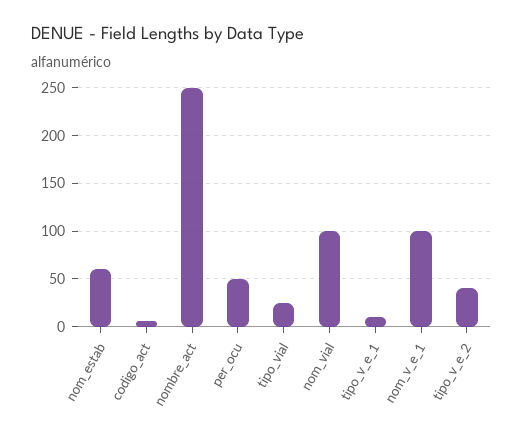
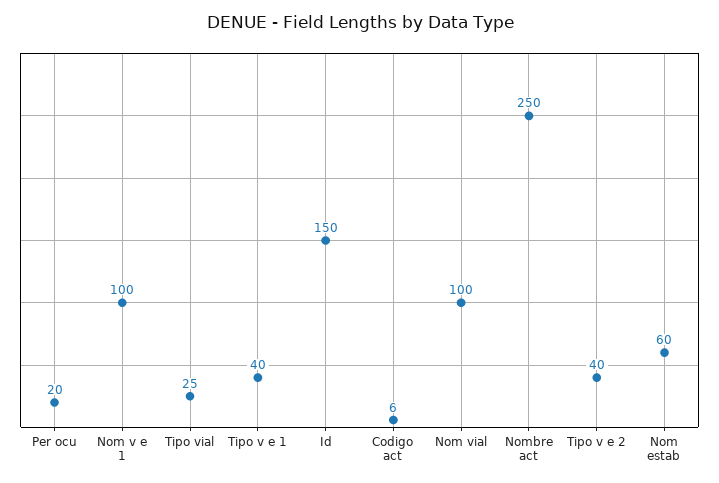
per_ocu: 50 -> 20
tipo_v_e_1: 10 -> 40
Id: none -> 150

